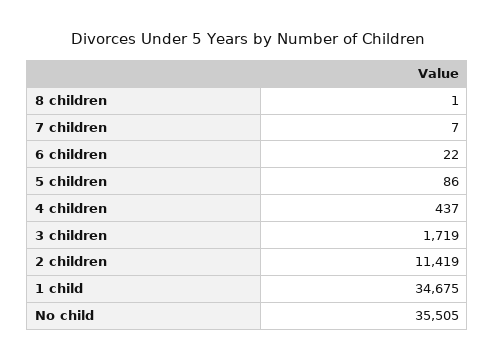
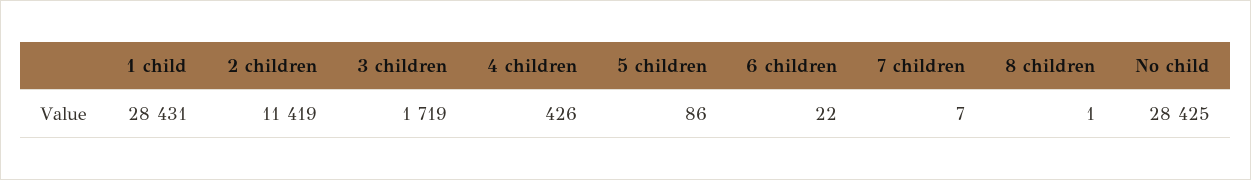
4 children: 437 -> 426
1 child: 34675 -> 28431
No child: 35505 -> 28425

